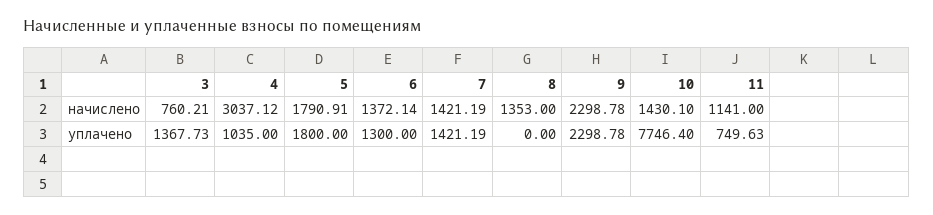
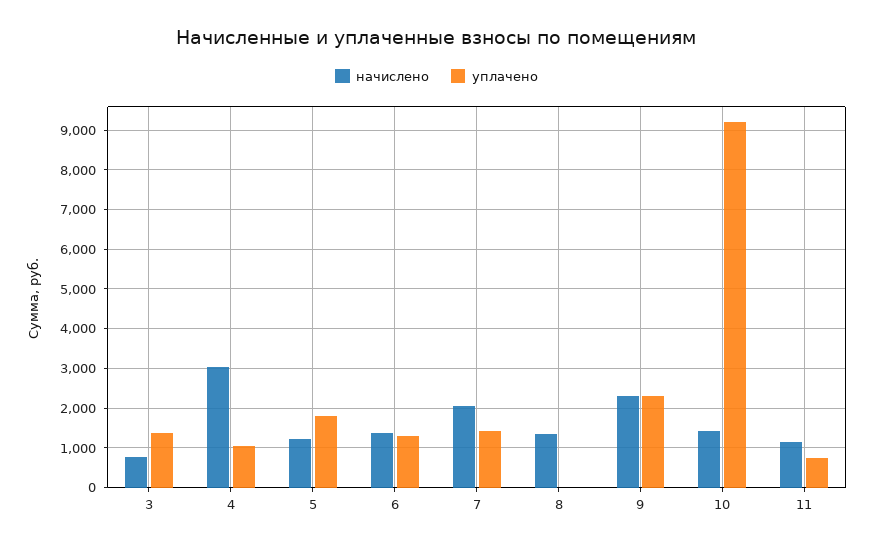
начислено, 5: 1790.91 -> 1200
начислено, 7: 1421.19 -> 2000
уплачено, 10: 7746.4 -> 9200

